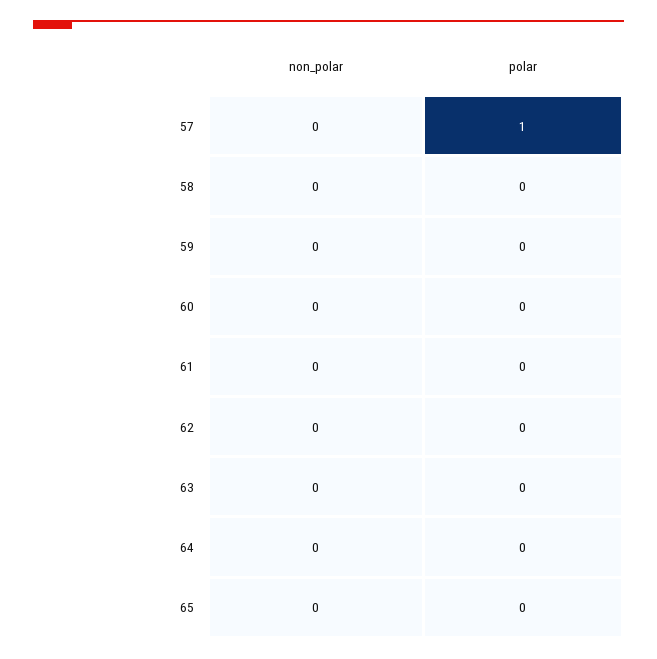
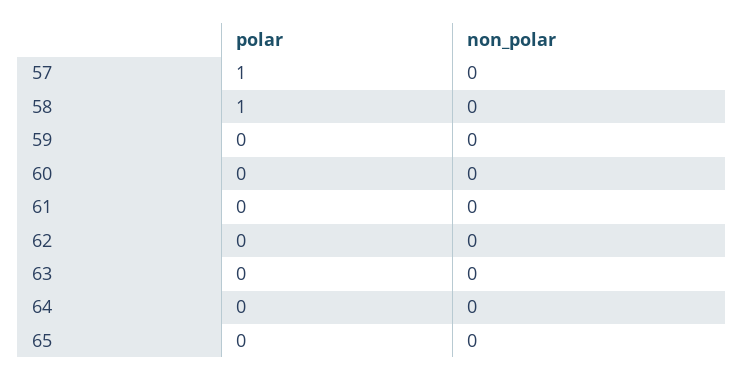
polar, 58: 0 -> 1

